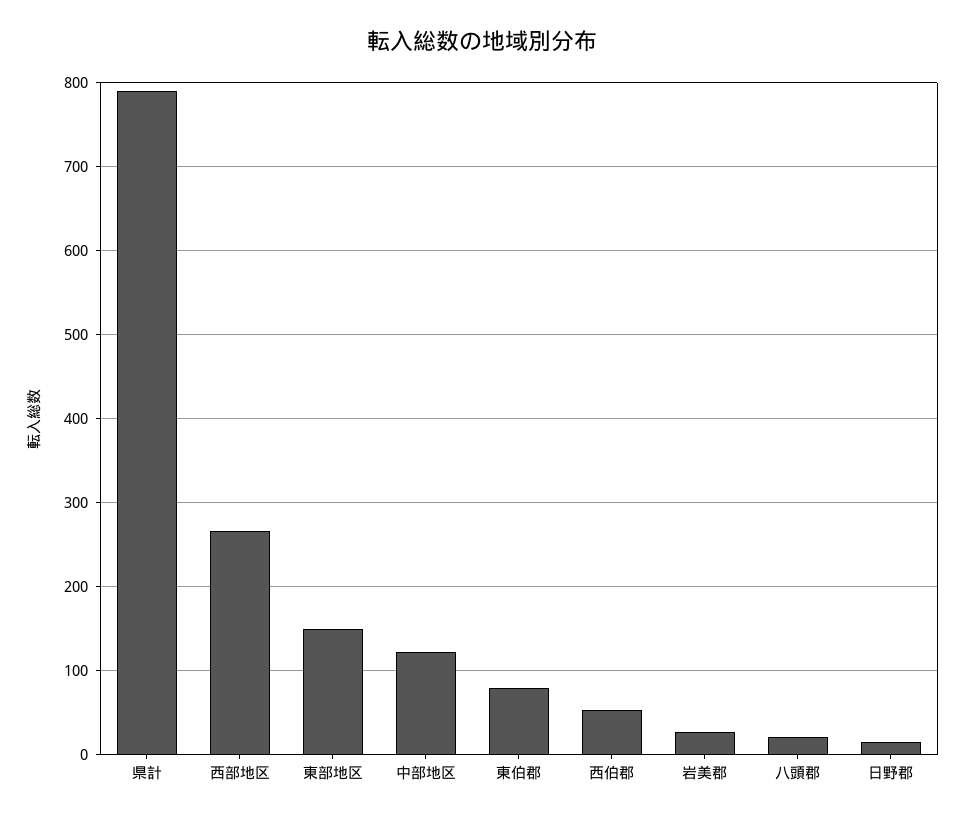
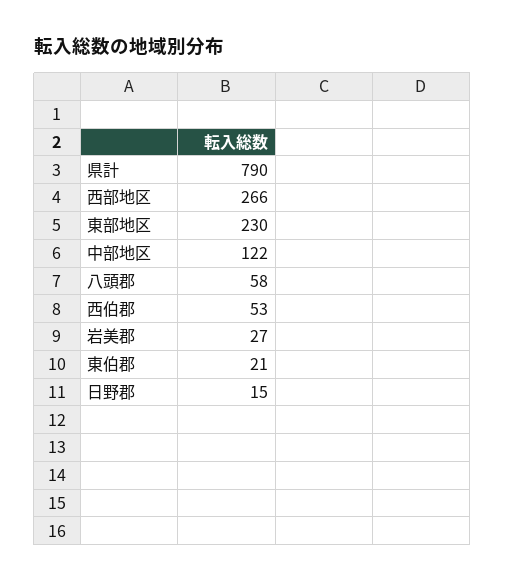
東部地区: 150 -> 230
東伯郡: 80 -> 21
八頭郡: 20 -> 58

